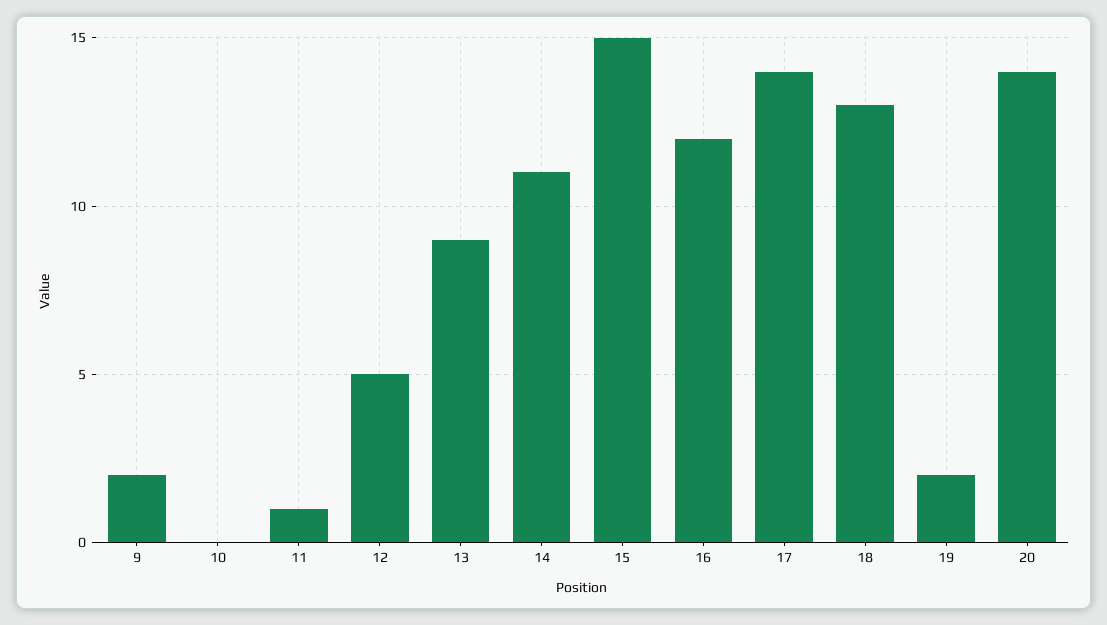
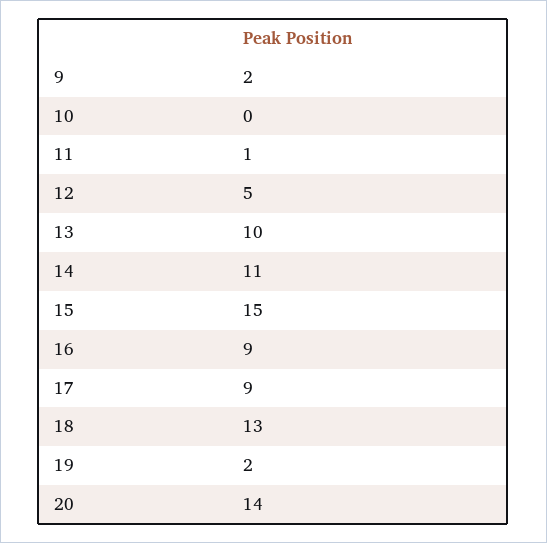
13: 9 -> 10
16: 12 -> 9
17: 14 -> 9

